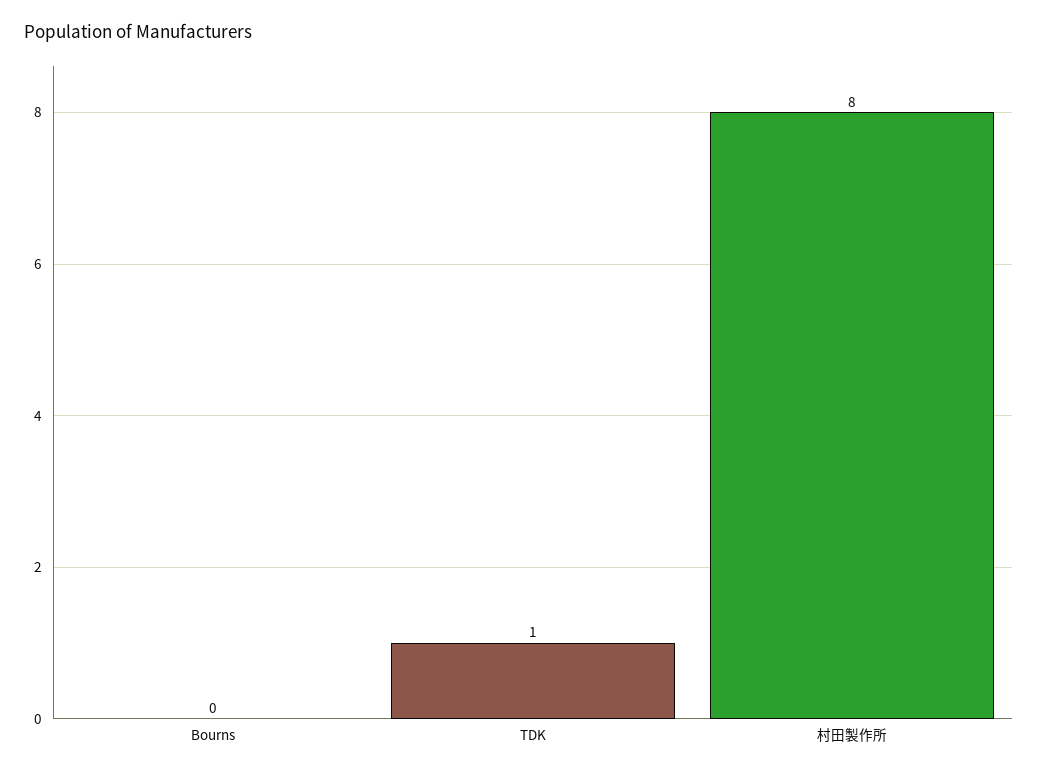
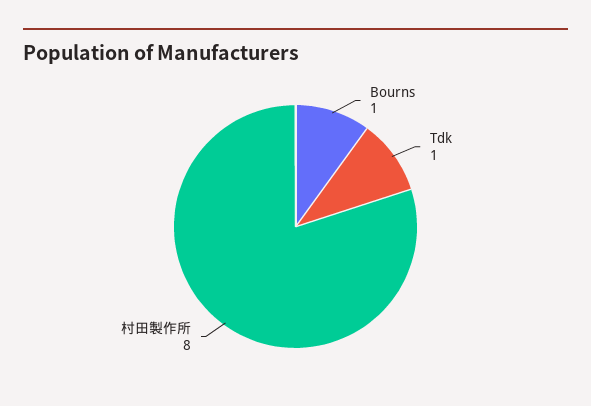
Bourns: 0 -> 1

